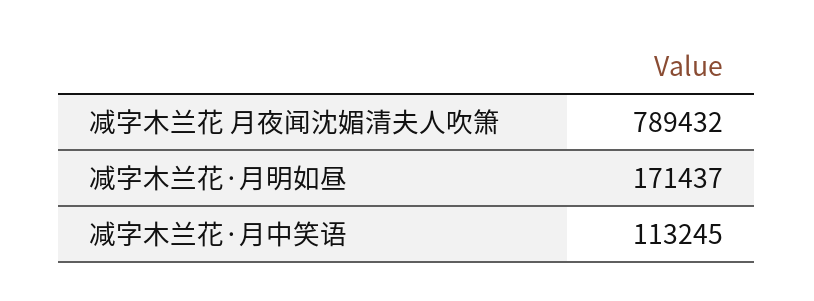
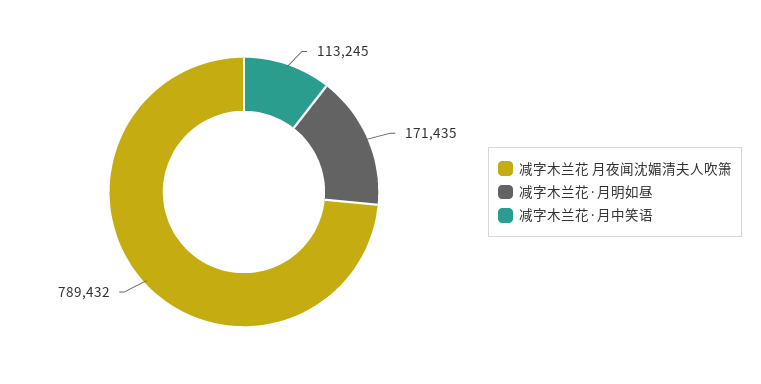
减字木兰花·月明如昼: 171437 -> 171435

